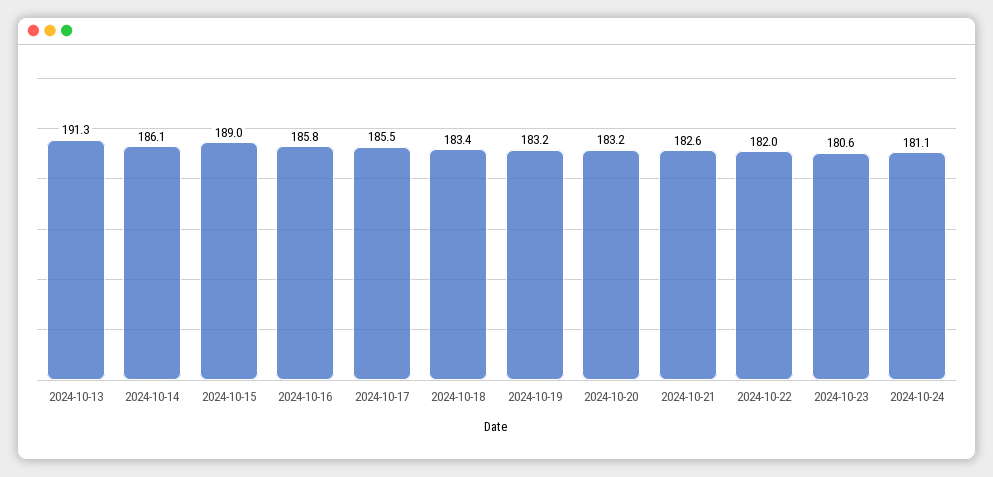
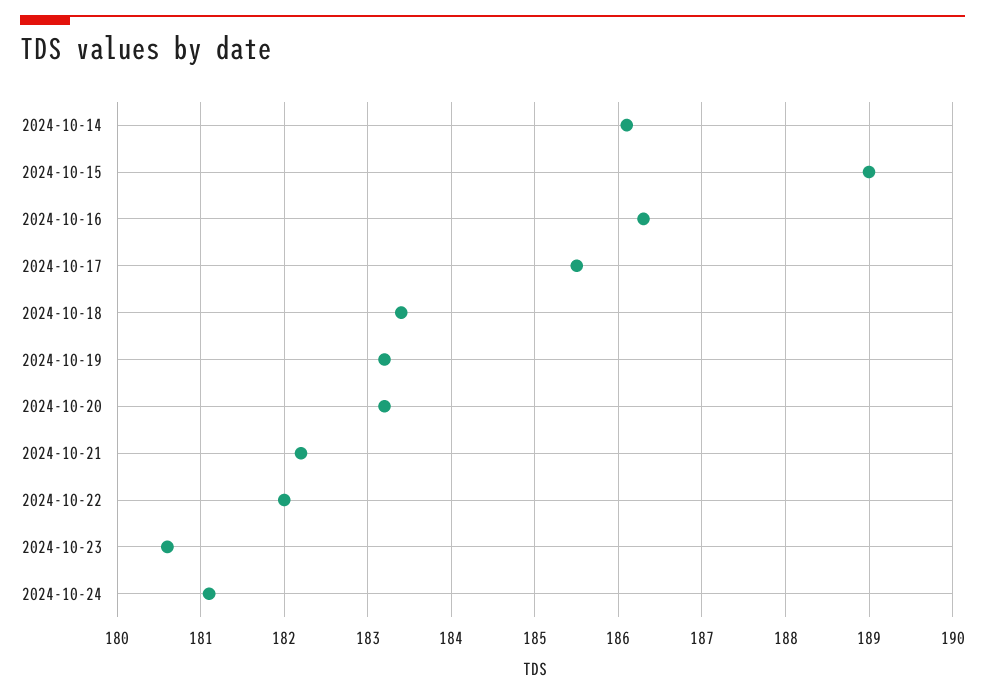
2024-10-13: 191.3 -> none
2024-10-16: 185.8 -> 186.3
2024-10-21: 182.6 -> 182.2

